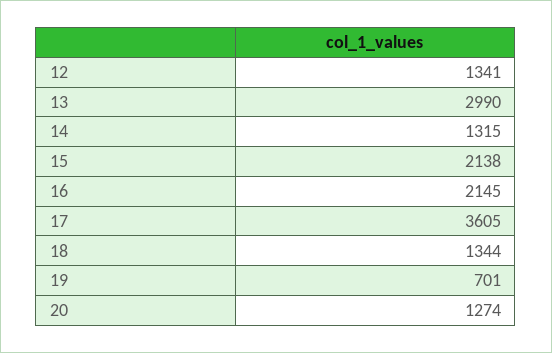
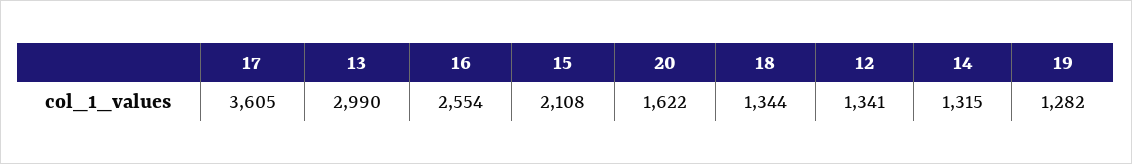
15: 2138 -> 2108
16: 2145 -> 2554
19: 701 -> 1282
20: 1274 -> 1622

